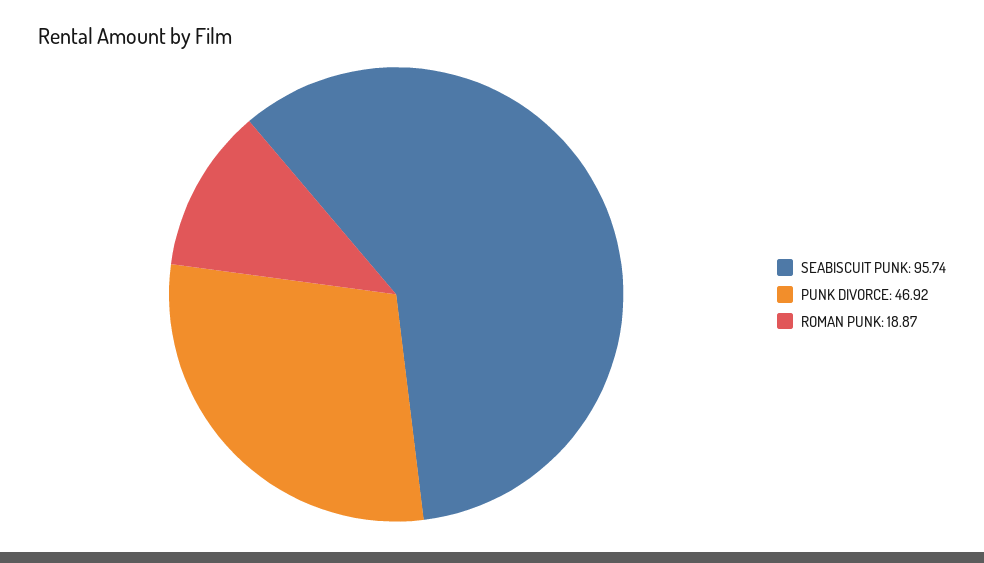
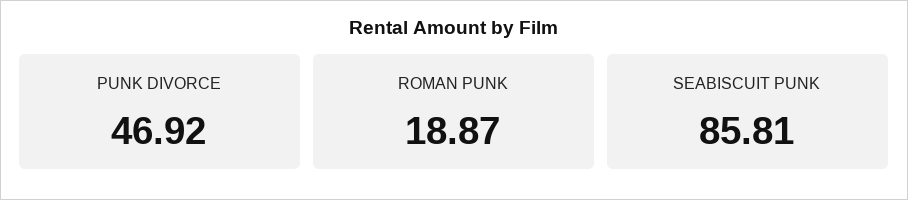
SEABISCUIT PUNK: 95.74 -> 85.81

